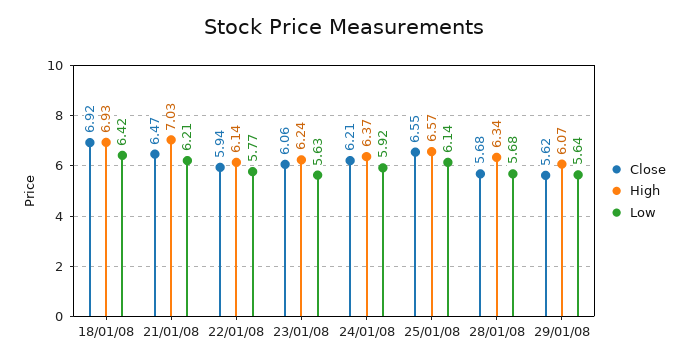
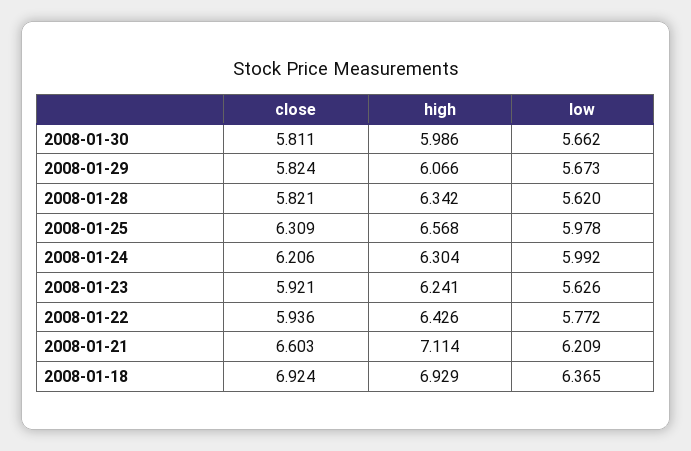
Low, 18/01/08: 6.42 -> 6.365
Close, 21/01/08: 6.47 -> 6.603
High, 21/01/08: 7.03 -> 7.114
High, 22/01/08: 6.14 -> 6.426
Close, 23/01/08: 6.06 -> 5.921
High, 24/01/08: 6.37 -> 6.304
Low, 24/01/08: 5.92 -> 5.992
Close, 25/01/08: 6.55 -> 6.309
Low, 25/01/08: 6.14 -> 5.978
Close, 28/01/08: 5.68 -> 5.821
Low, 28/01/08: 5.68 -> 5.62
Close, 29/01/08: 5.62 -> 5.824
Low, 29/01/08: 5.64 -> 5.673
Close, 2008-01-30: none -> 5.811
High, 2008-01-30: none -> 5.986
Low, 2008-01-30: none -> 5.662

